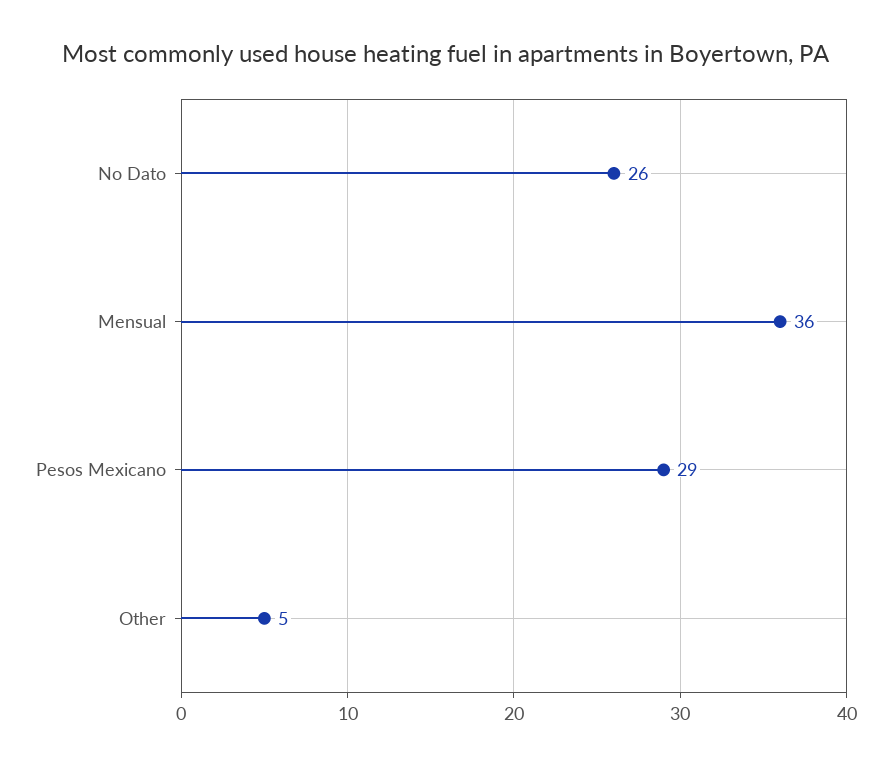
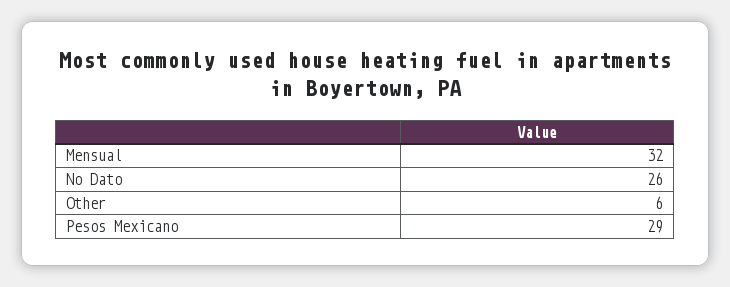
Mensual: 36 -> 32
Other: 5 -> 6

